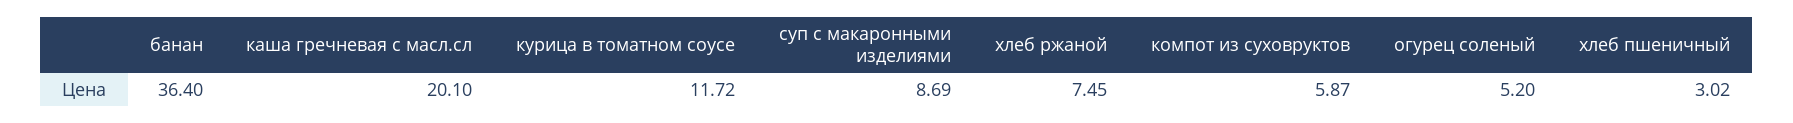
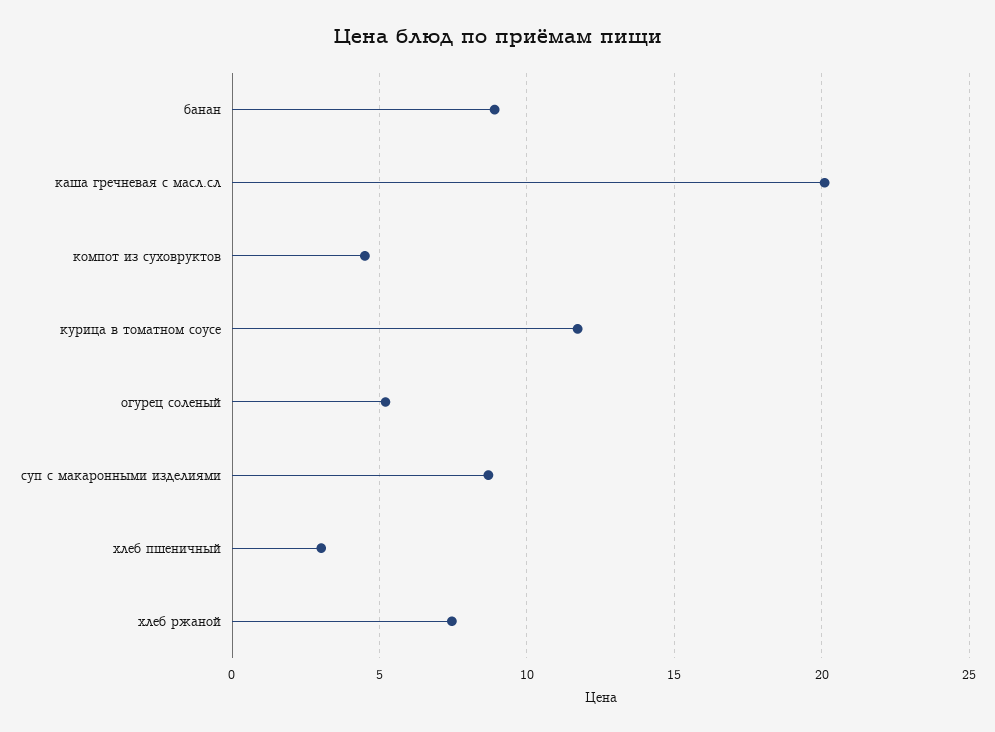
банан: 36.4 -> 9
компот из суховруктов: 5.87 -> 4.5

